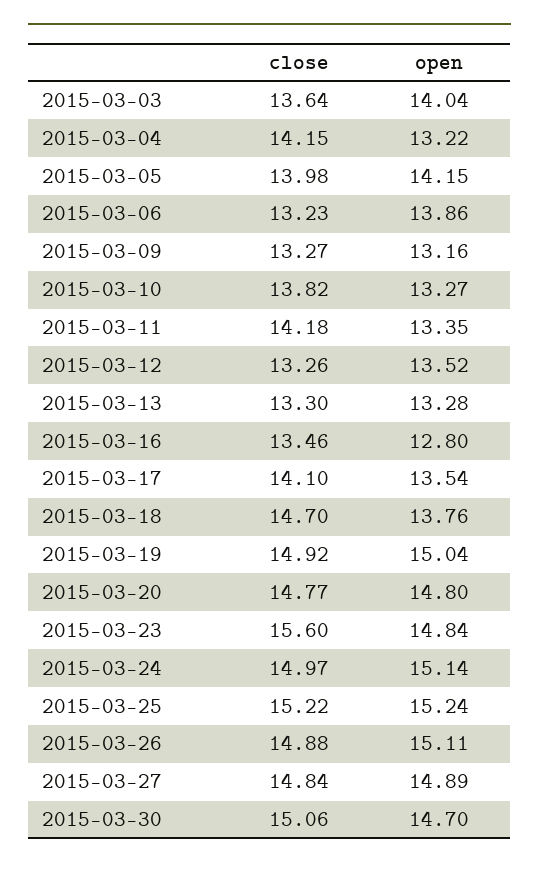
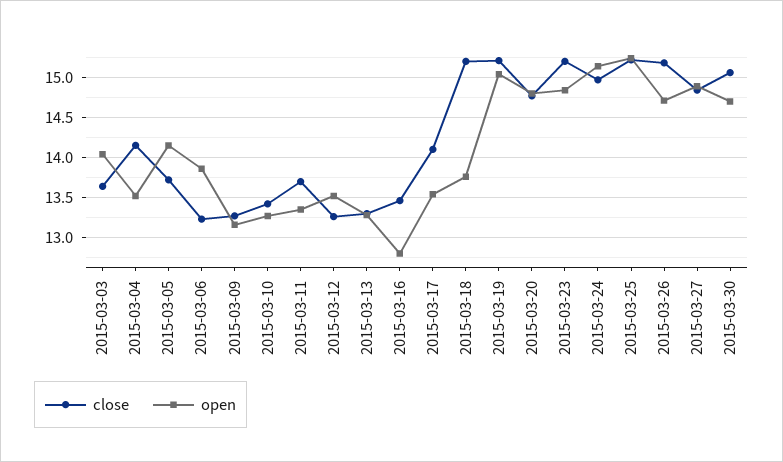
open, 2015-03-04: 13.22 -> 13.5
close, 2015-03-05: 13.98 -> 13.7
close, 2015-03-10: 13.82 -> 13.4
close, 2015-03-11: 14.18 -> 13.7
close, 2015-03-18: 14.7 -> 15.2
close, 2015-03-19: 14.92 -> 15.2
close, 2015-03-23: 15.6 -> 15.2
close, 2015-03-26: 14.88 -> 15.2
open, 2015-03-26: 15.11 -> 14.7

